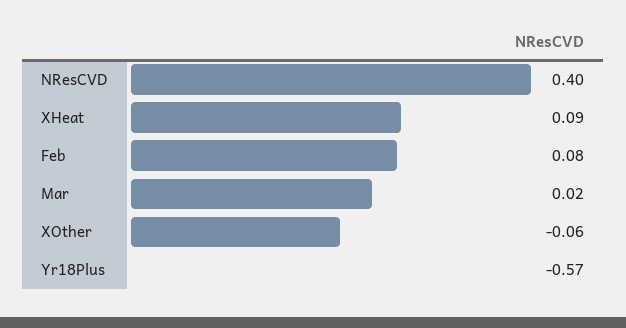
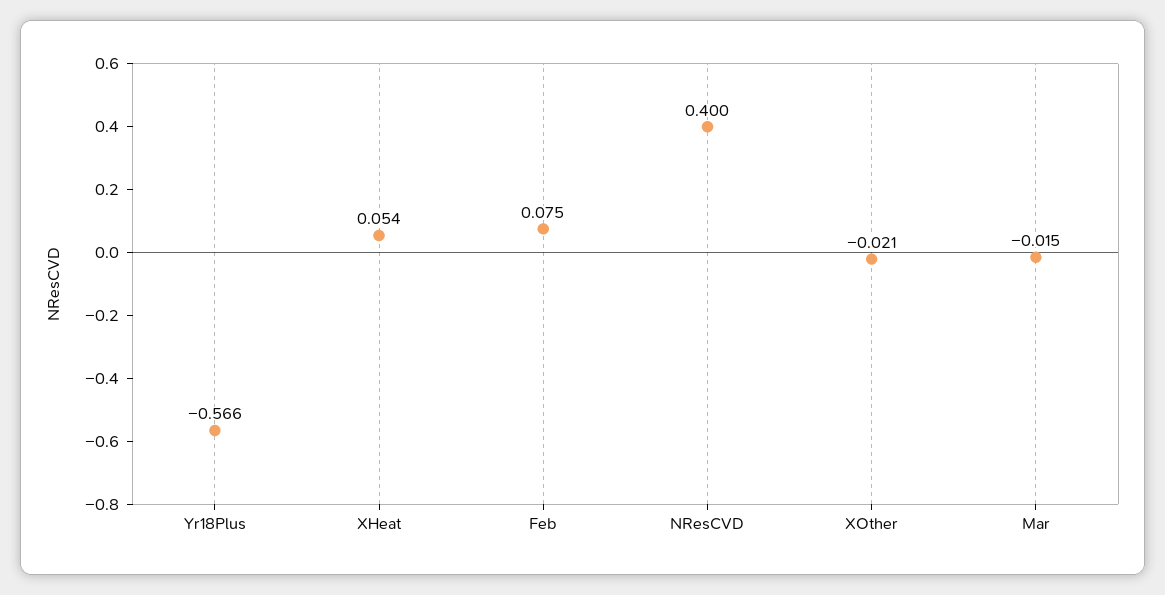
XHeat: 0.09 -> 0.054
Mar: 0.02 -> -0.015
XOther: -0.06 -> -0.021

